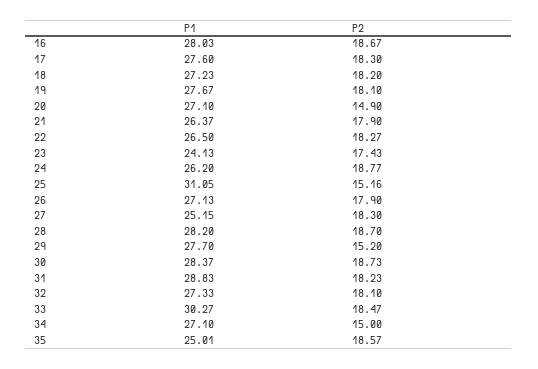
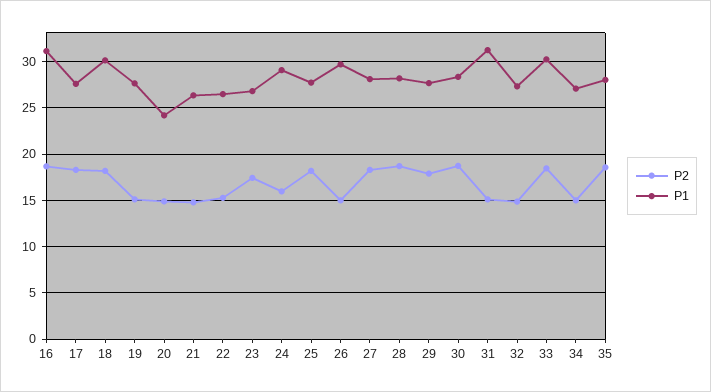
P1, 16: 28.03 -> 31
P1, 18: 27.23 -> 30
P2, 19: 18.1 -> 15
P1, 20: 27.1 -> 24
P2, 21: 17.9 -> 15
P2, 22: 18.27 -> 15
P1, 23: 24.13 -> 27
P1, 24: 26.2 -> 29
P2, 24: 18.77 -> 16
P1, 25: 31.05 -> 28
P2, 25: 15.16 -> 18
P1, 26: 27.13 -> 30
P2, 26: 17.9 -> 15
P1, 27: 25.15 -> 28
P2, 29: 15.2 -> 18
P1, 31: 28.83 -> 31
P2, 31: 18.23 -> 15
P2, 32: 18.1 -> 15
P1, 35: 25.01 -> 28

